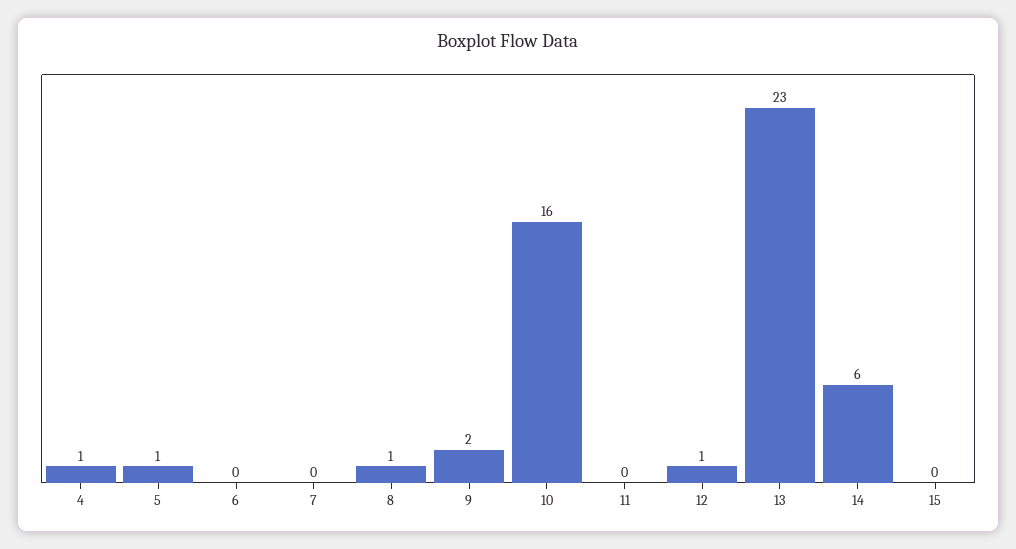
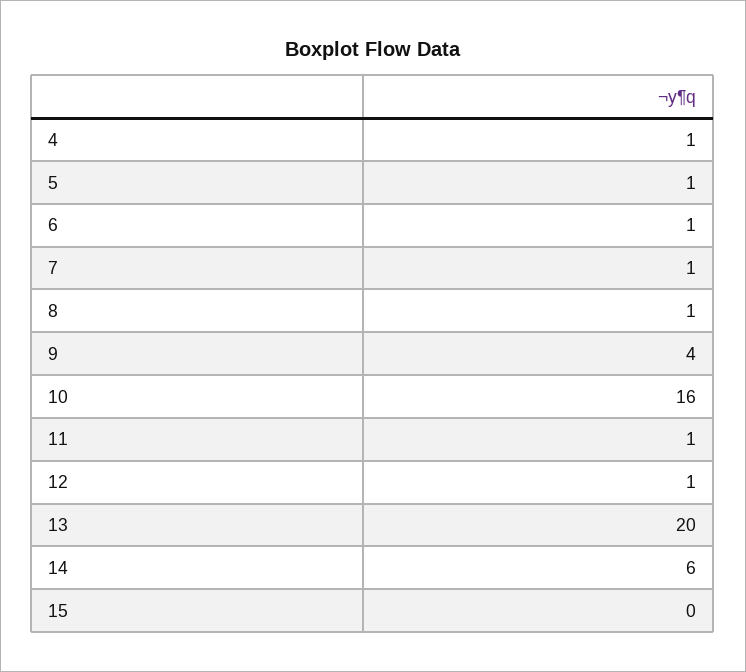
6: 0 -> 1
7: 0 -> 1
9: 2 -> 4
11: 0 -> 1
13: 23 -> 20

